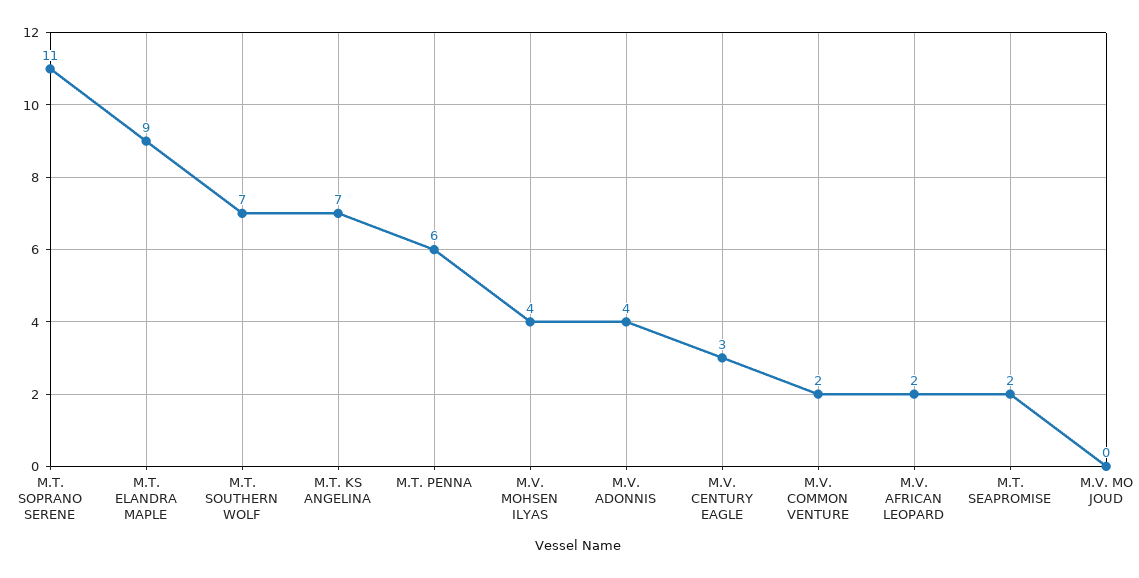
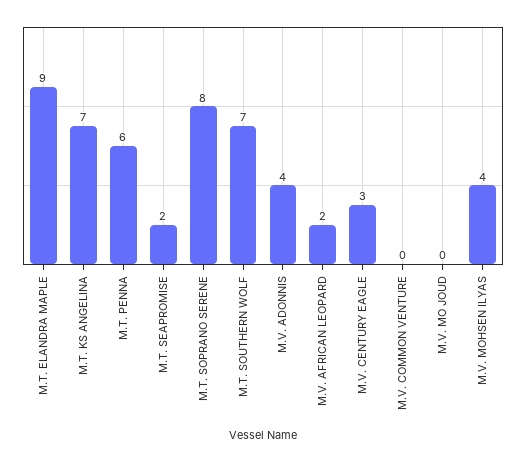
M.T. SOPRANO SERENE: 11 -> 8
M.V. COMMON VENTURE: 2 -> 0

